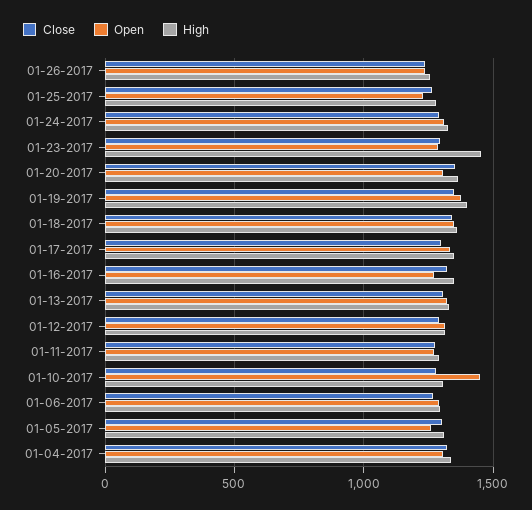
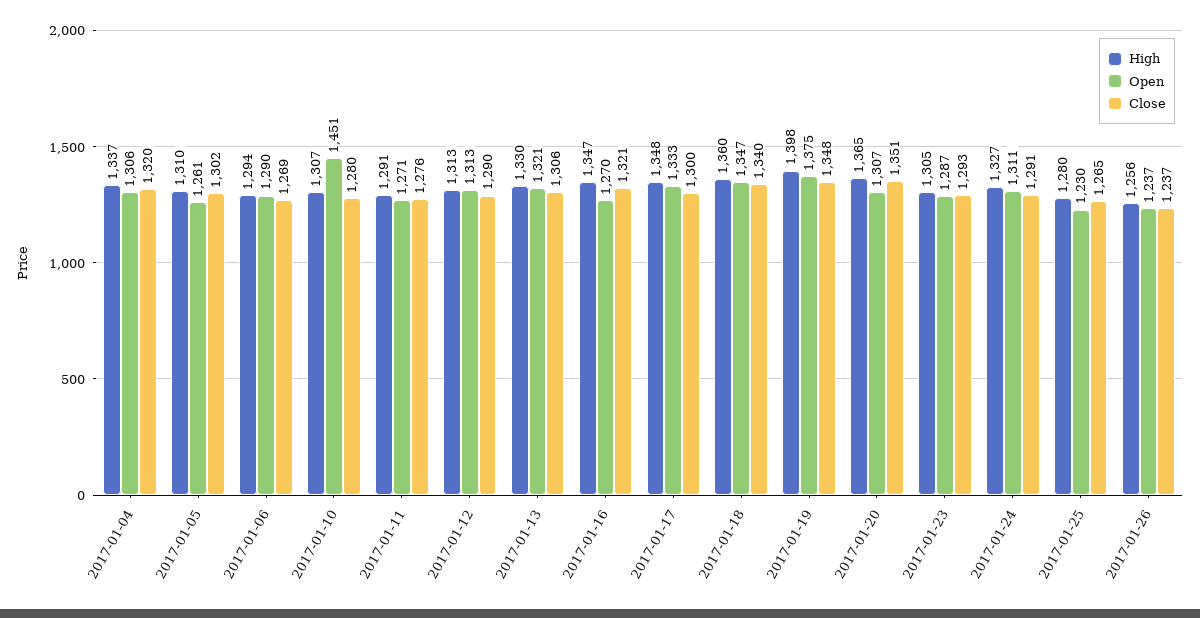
High, 01-23-2017: 1450 -> 1305

